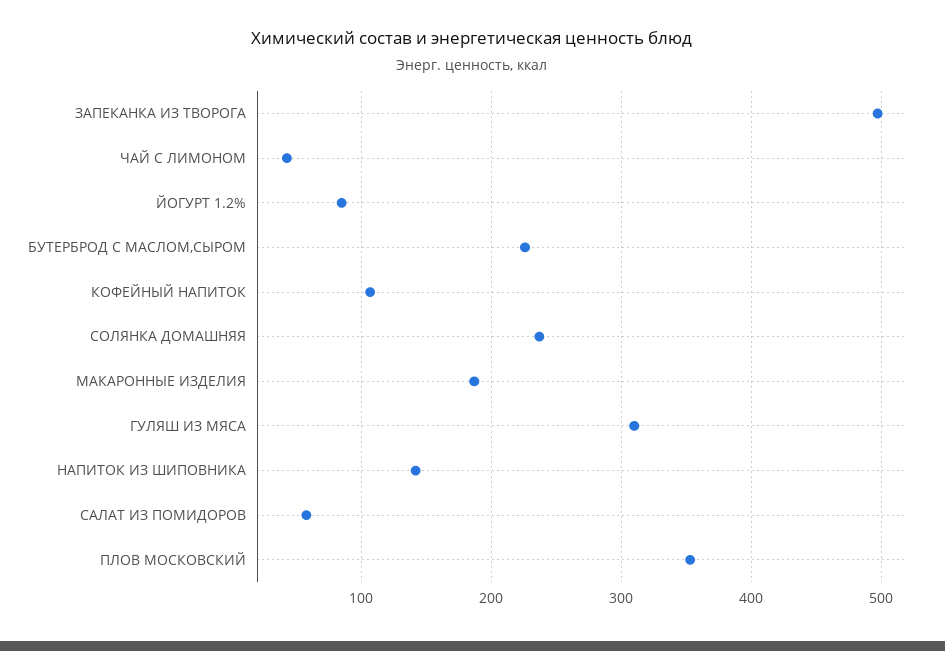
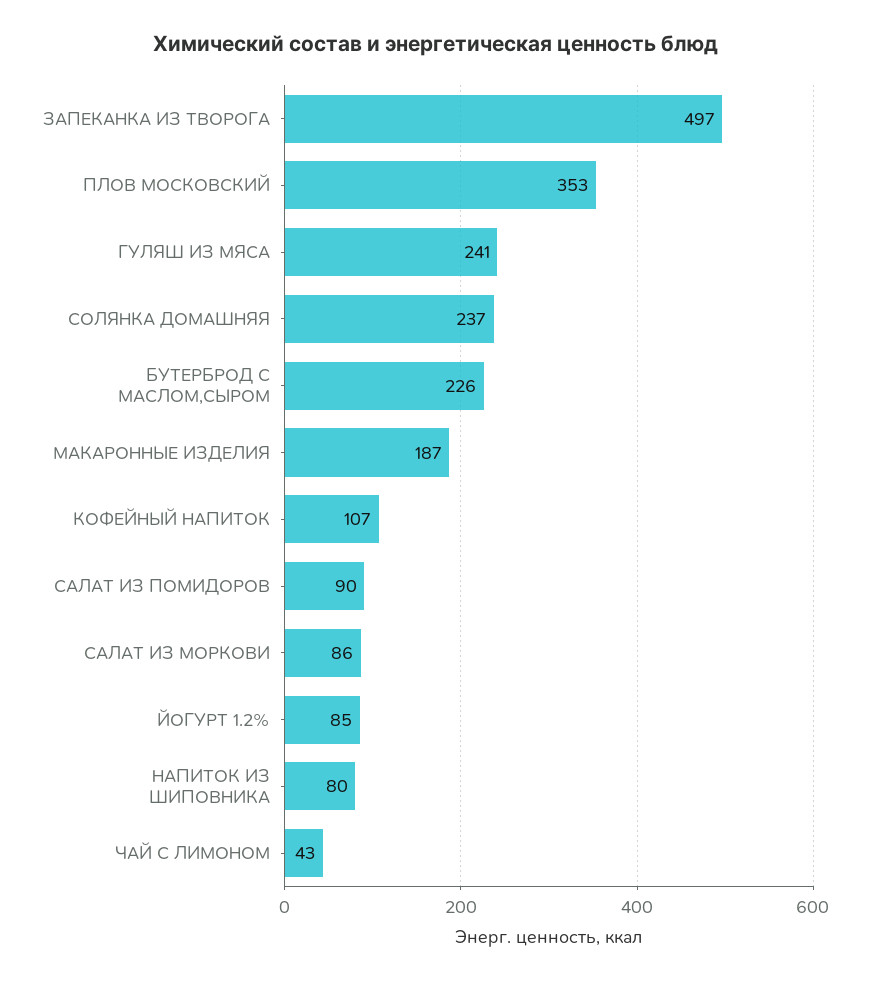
ГУЛЯШ ИЗ МЯСА: 310 -> 241
НАПИТОК ИЗ ШИПОВНИКА: 140 -> 80
САЛАТ ИЗ ПОМИДОРОВ: 60 -> 90
САЛАТ ИЗ МОРКОВИ: none -> 86

